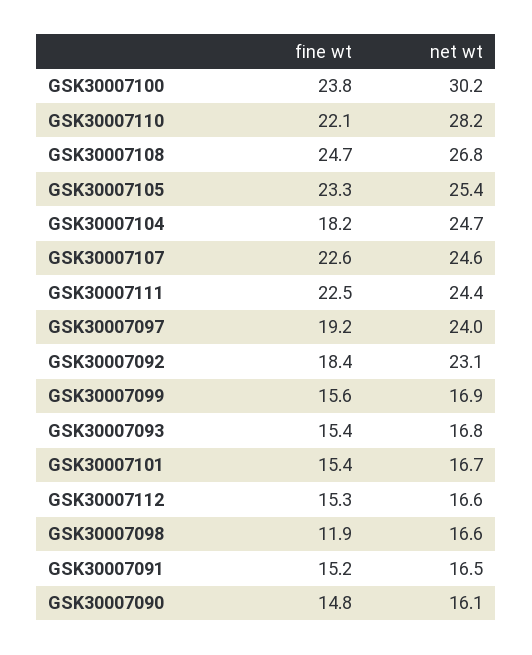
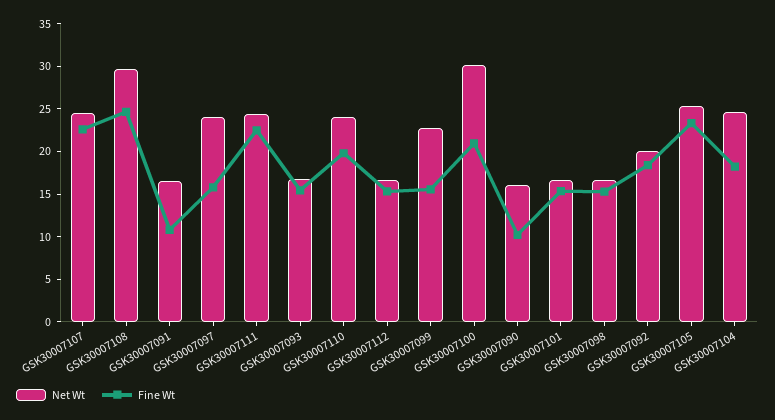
fine wt, GSK30007100: 23.8 -> 21
fine wt, GSK30007110: 22.1 -> 20
net wt, GSK30007110: 28.2 -> 24
net wt, GSK30007108: 26.8 -> 30
fine wt, GSK30007097: 19.2 -> 16
net wt, GSK30007092: 23.1 -> 20
net wt, GSK30007099: 16.9 -> 23
fine wt, GSK30007098: 11.9 -> 15
fine wt, GSK30007091: 15.2 -> 11
fine wt, GSK30007090: 14.8 -> 10

